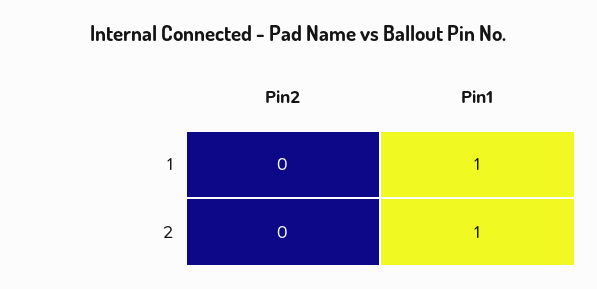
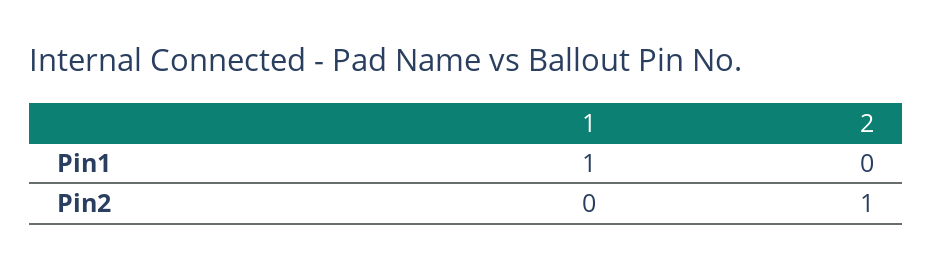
Pin2, 2: 0 -> 1
Pin1, 2: 1 -> 0

